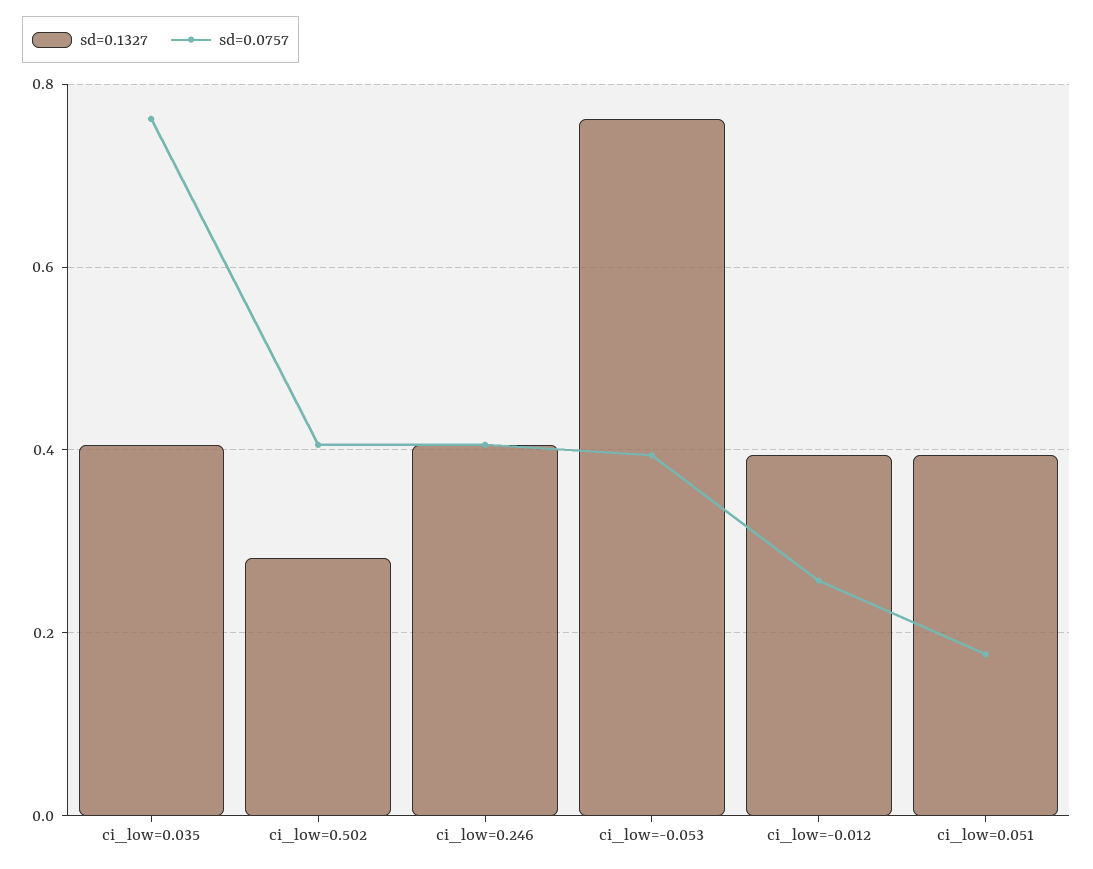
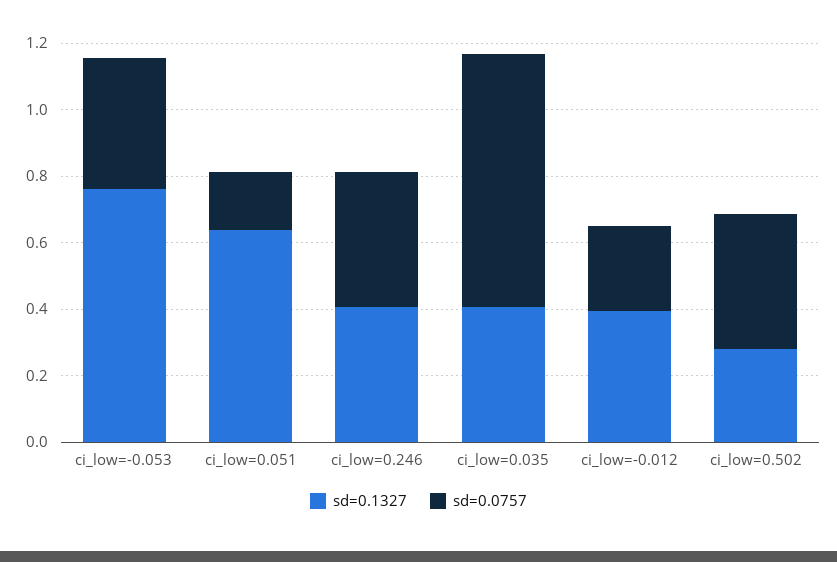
sd=0.1327, ci_low=0.051: 0.4 -> 0.65

